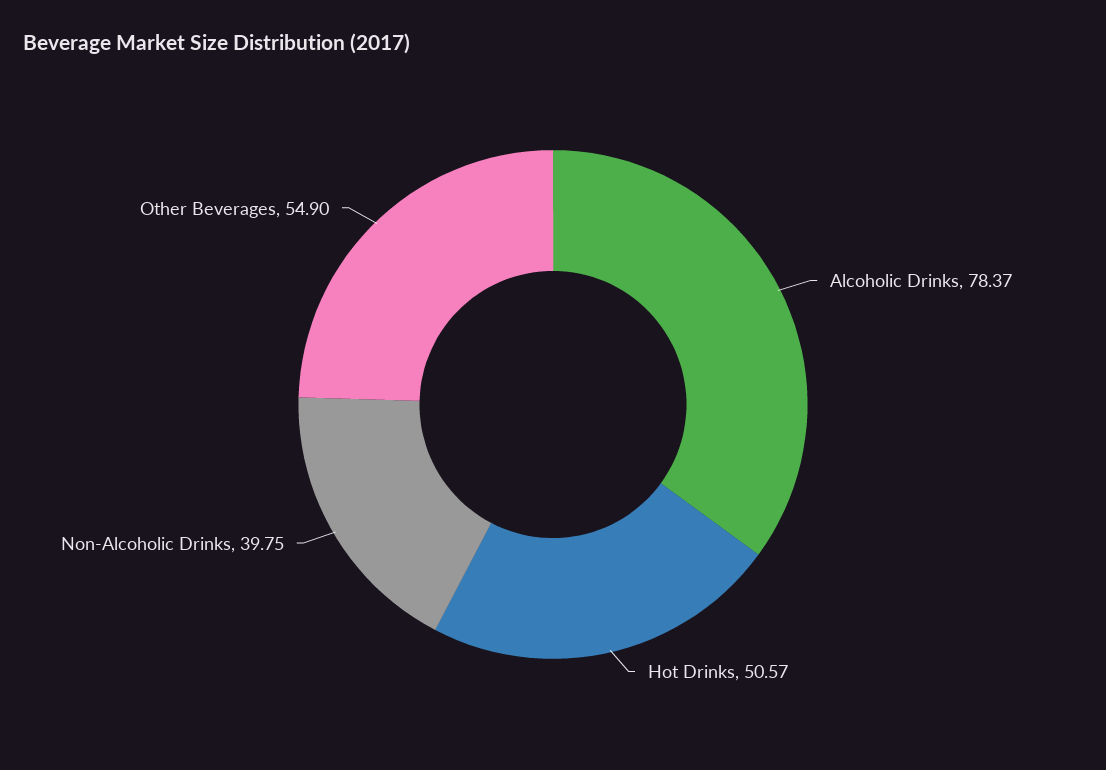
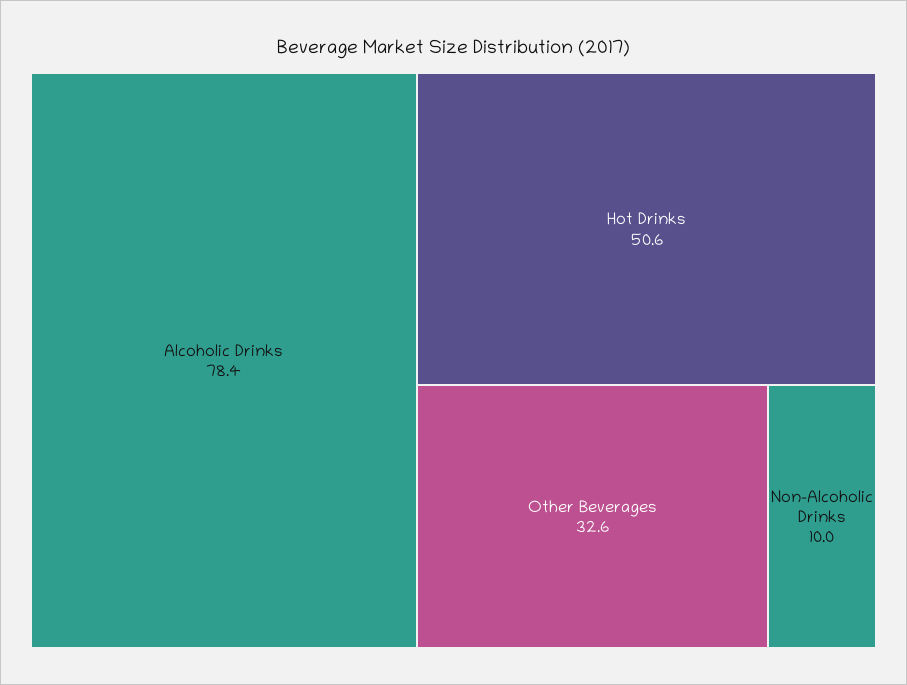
Non-Alcoholic Drinks: 39.75 -> 10
Other Beverages: 54.9 -> 32.6

